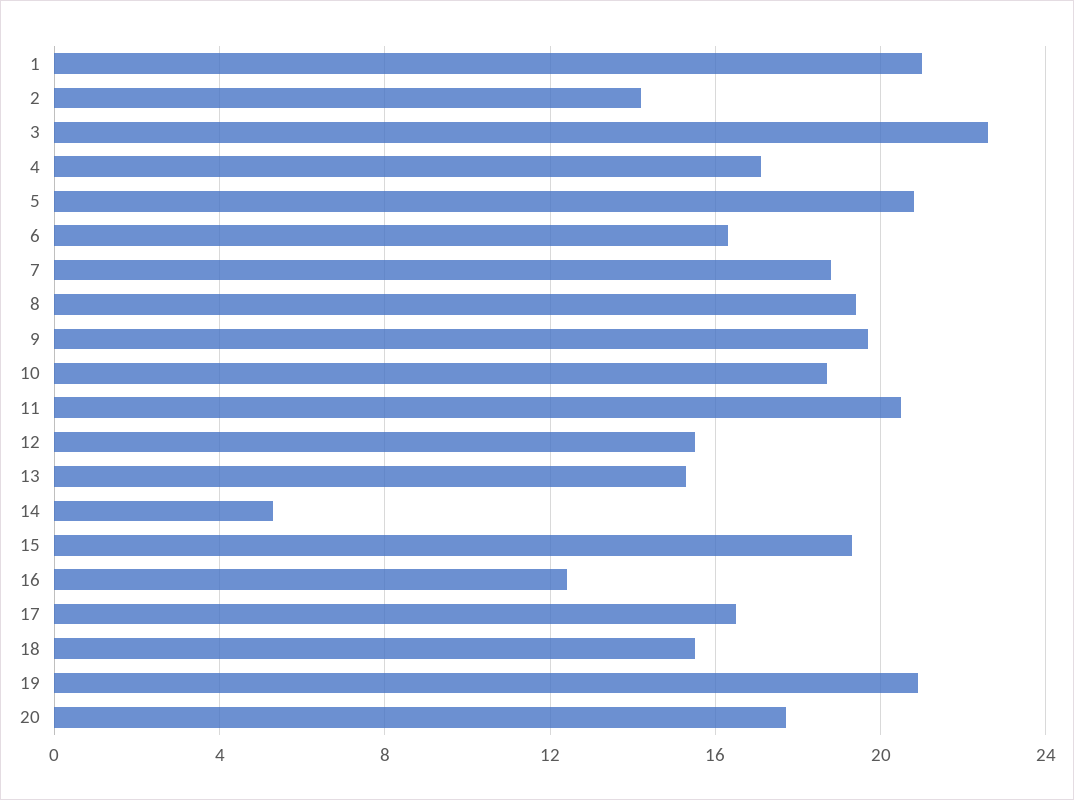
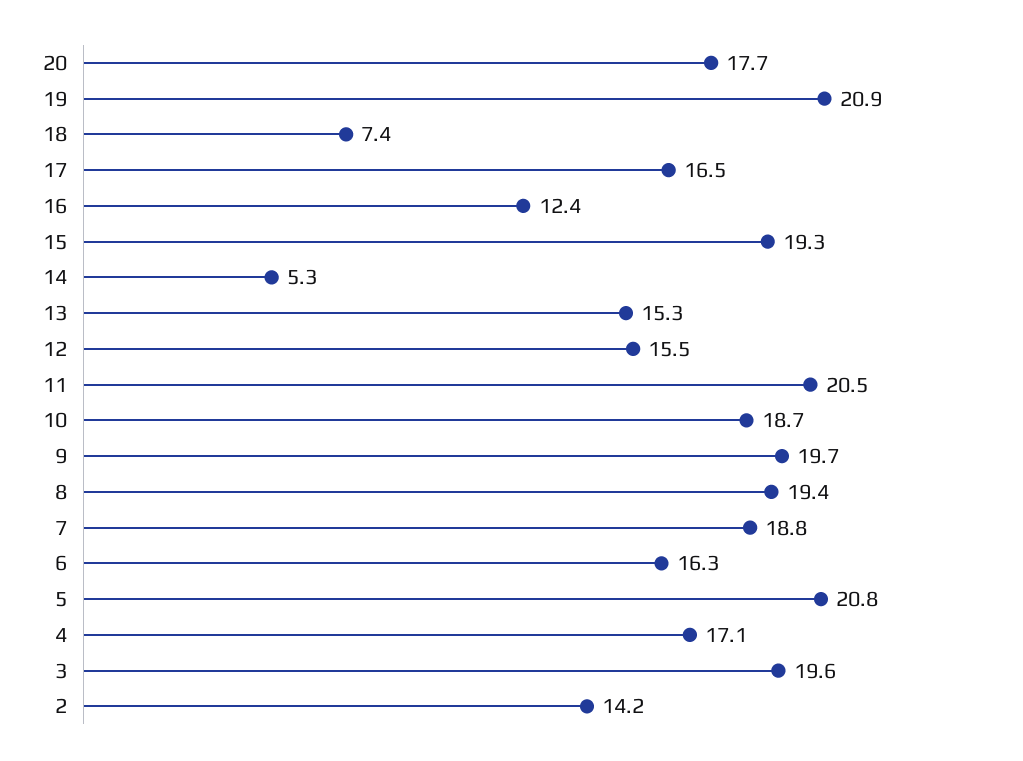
1: 21 -> none
3: 22.5 -> 19.6
18: 15.5 -> 7.4

